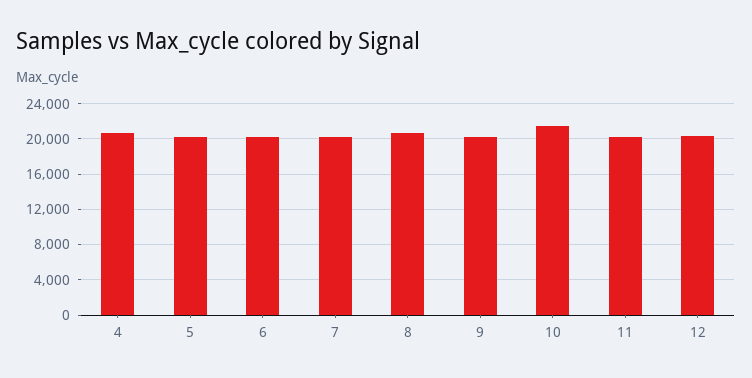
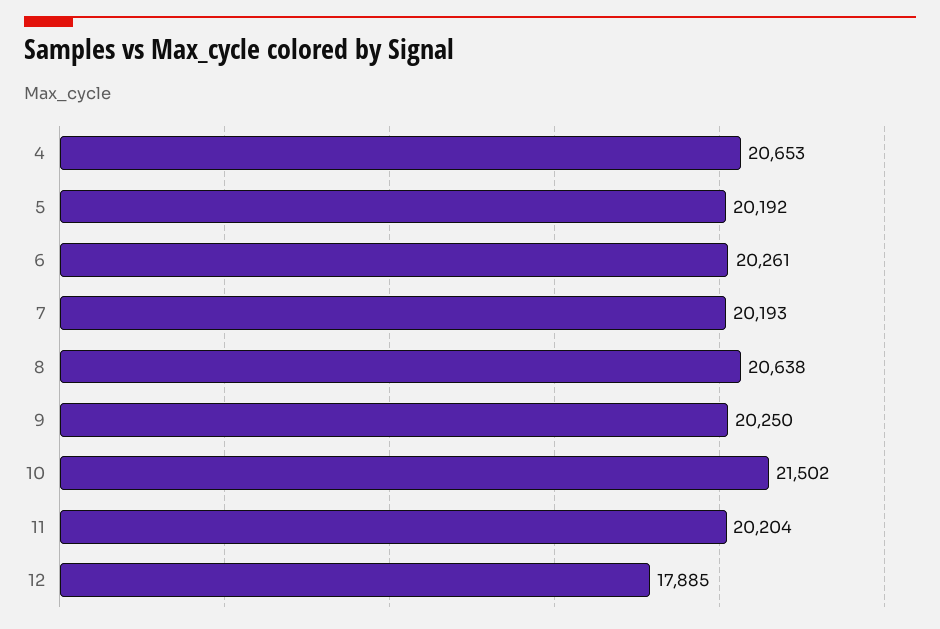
12: 20000 -> 17885

